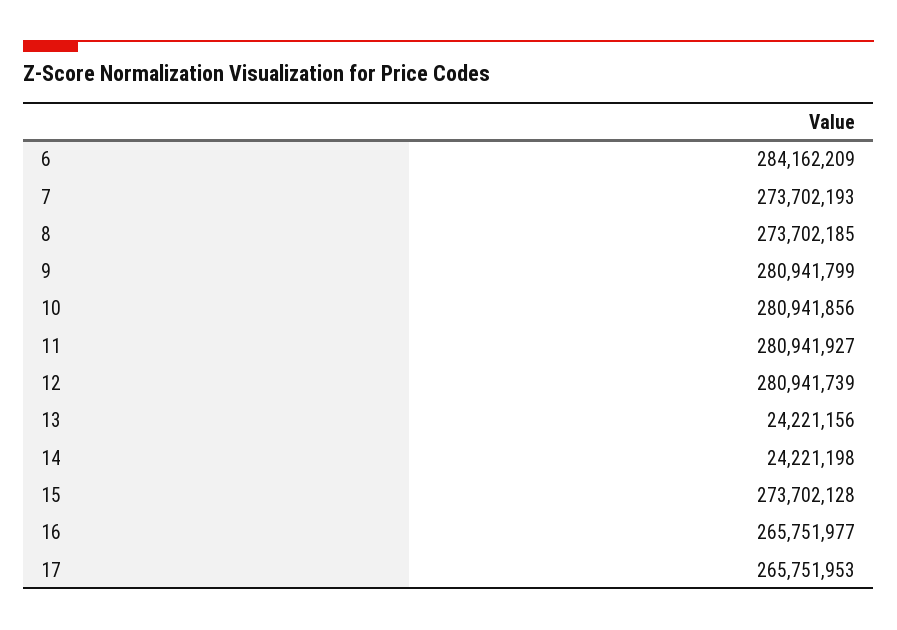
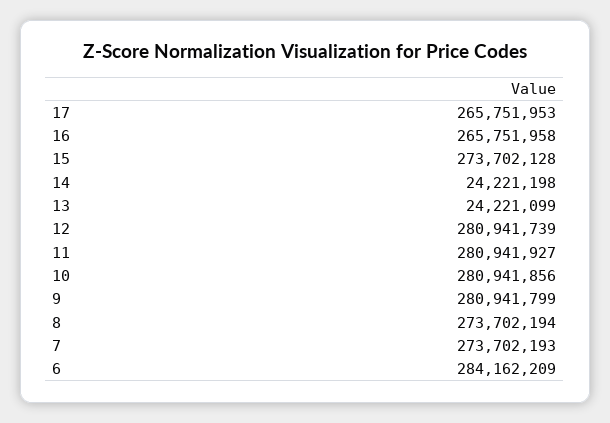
8: 273702185 -> 273702194
13: 24221156 -> 24221099
16: 265751977 -> 265751958

